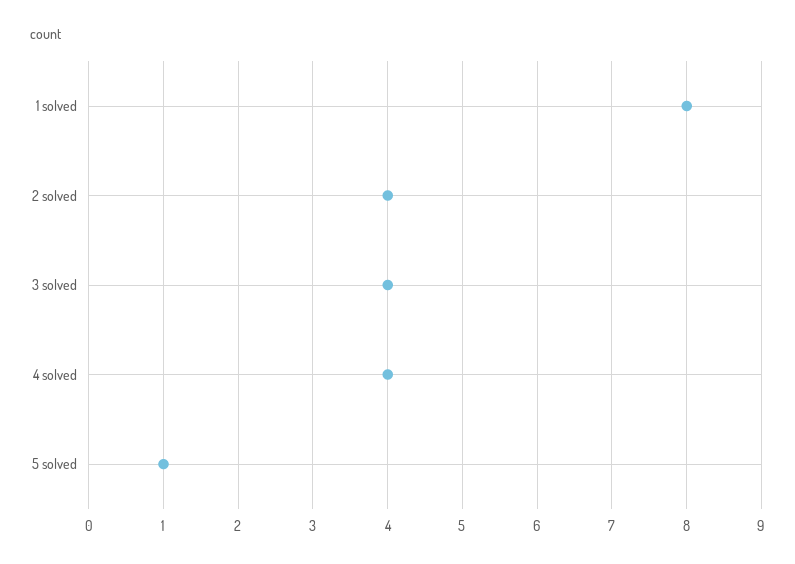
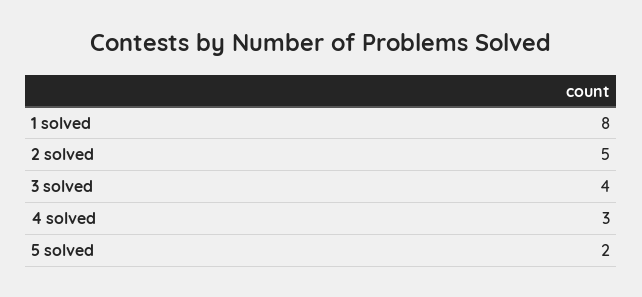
2 solved: 4 -> 5
4 solved: 4 -> 3
5 solved: 1 -> 2

